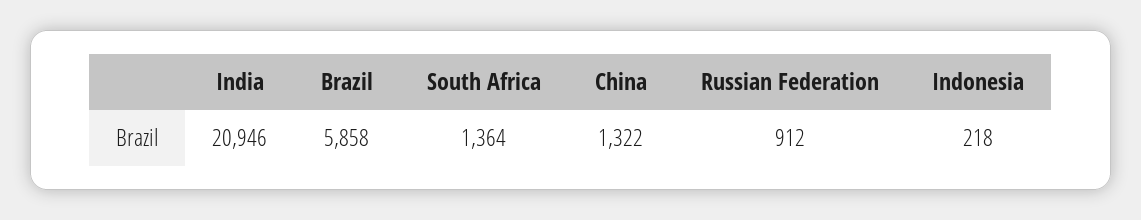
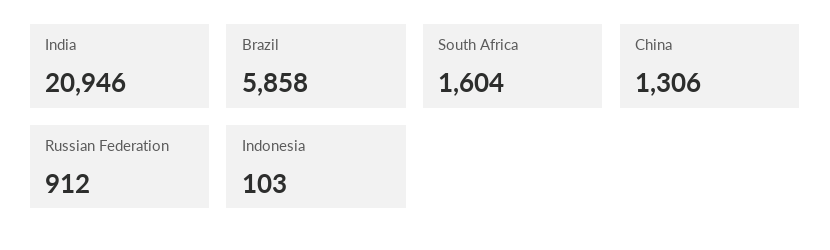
South Africa: 1364 -> 1604
China: 1322 -> 1306
Indonesia: 218 -> 103

